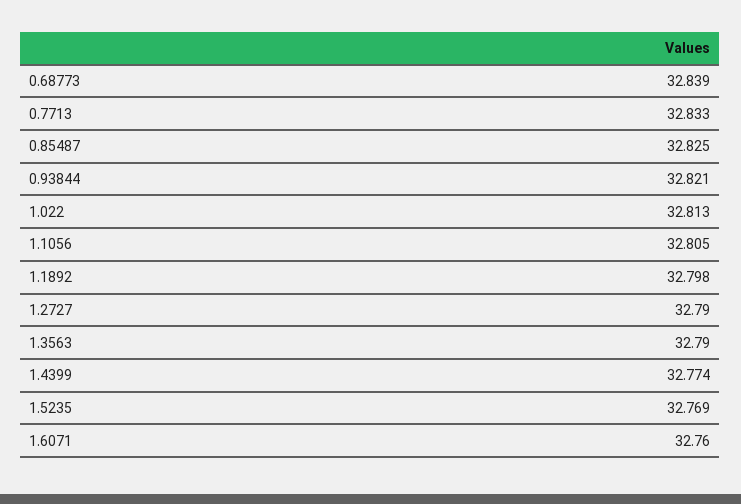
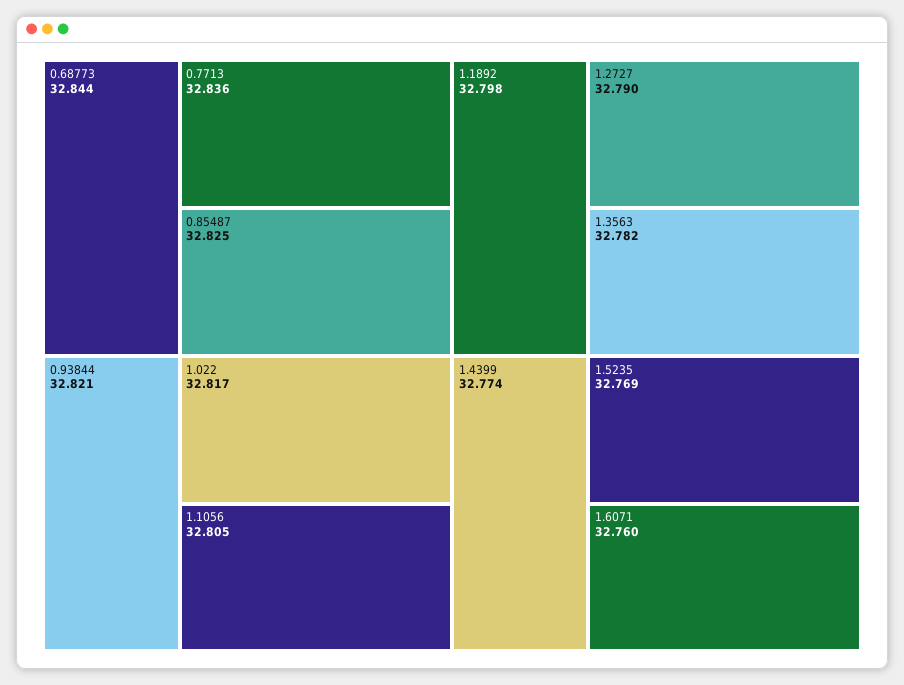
0.68773: 32.839 -> 32.844
0.7713: 32.833 -> 32.836
1.022: 32.813 -> 32.817
1.3563: 32.79 -> 32.782

